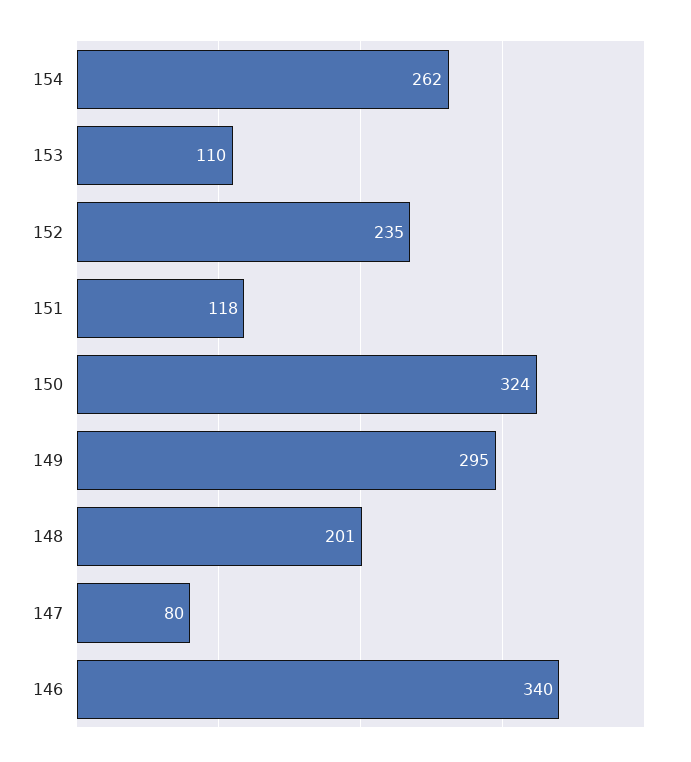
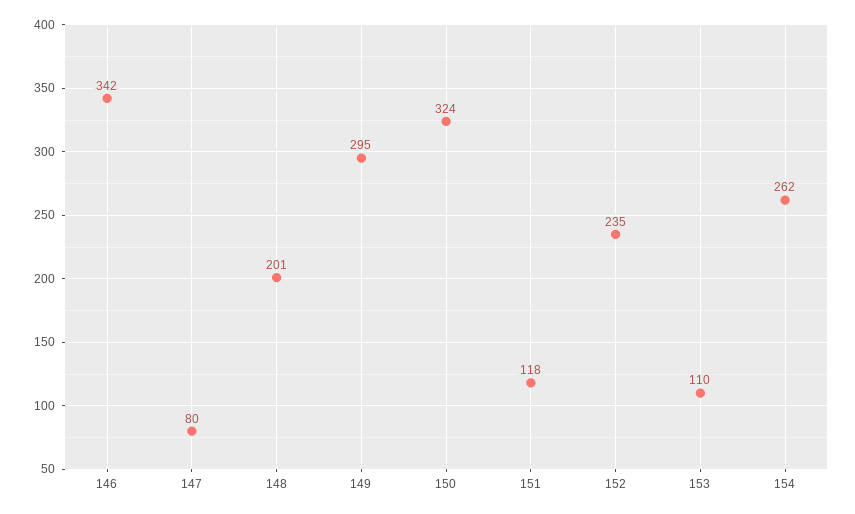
146: 340 -> 342

